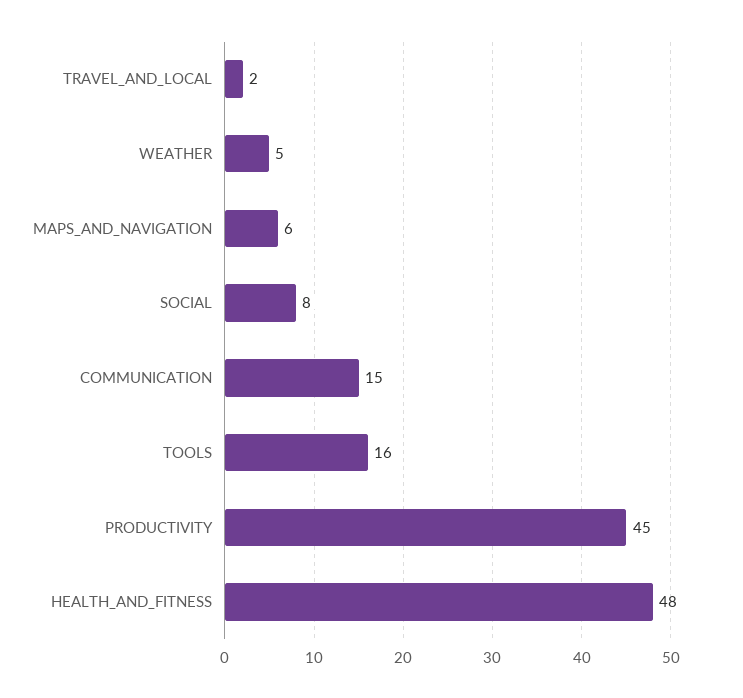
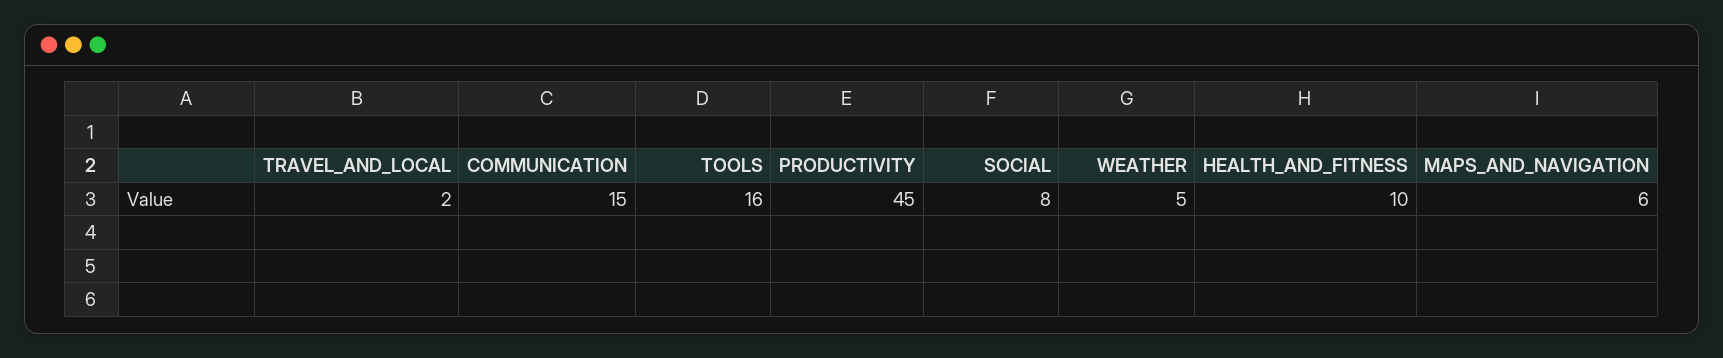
HEALTH_AND_FITNESS: 48 -> 10

